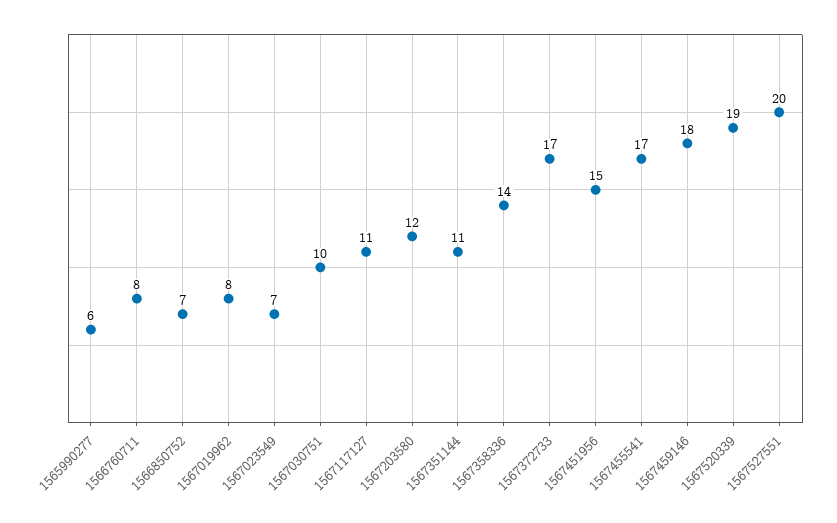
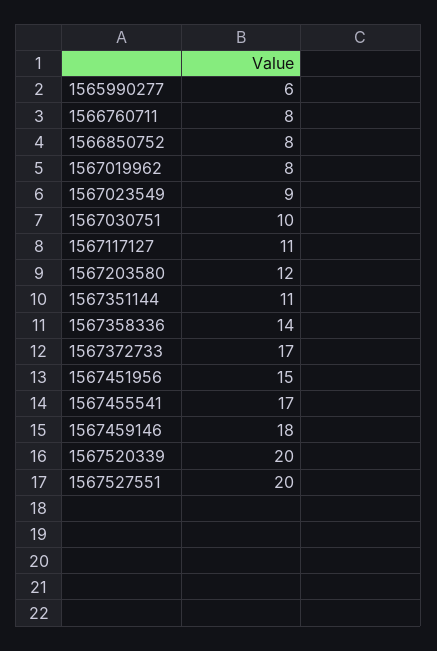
1566850752: 7 -> 8
1567023549: 7 -> 9
1567520339: 19 -> 20

